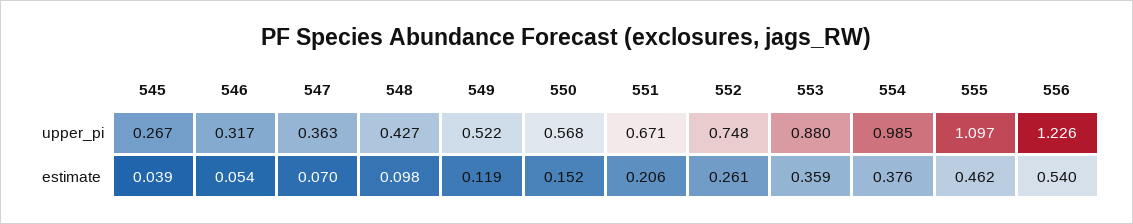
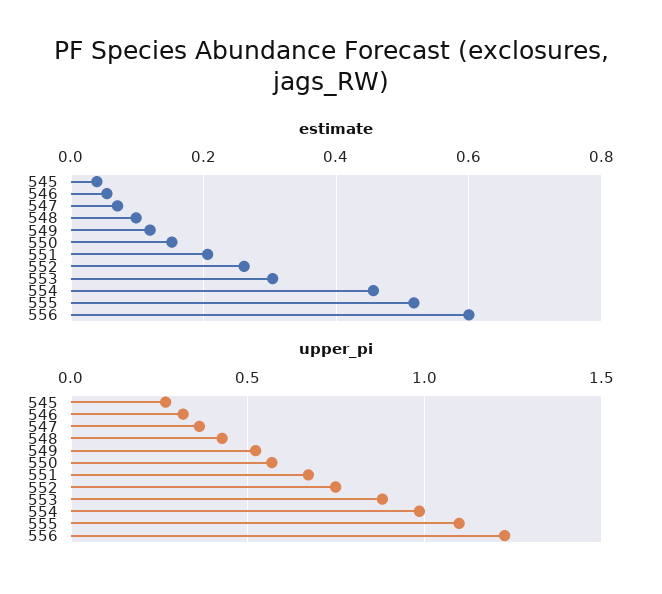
estimate, 553: 0.359 -> 0.3
estimate, 554: 0.376 -> 0.46
estimate, 555: 0.462 -> 0.52
estimate, 556: 0.54 -> 0.6

